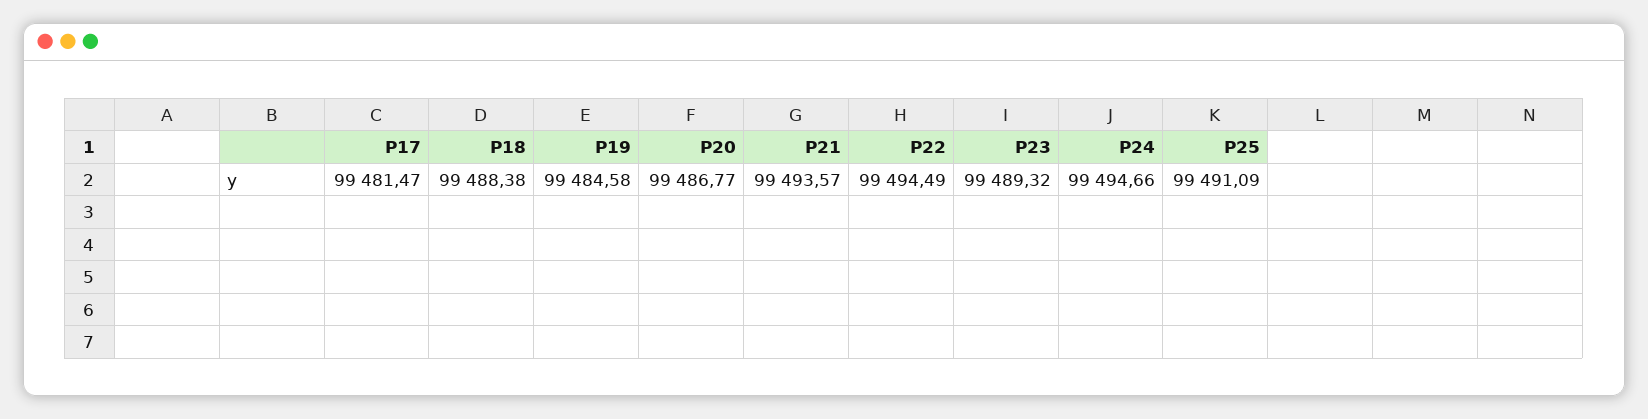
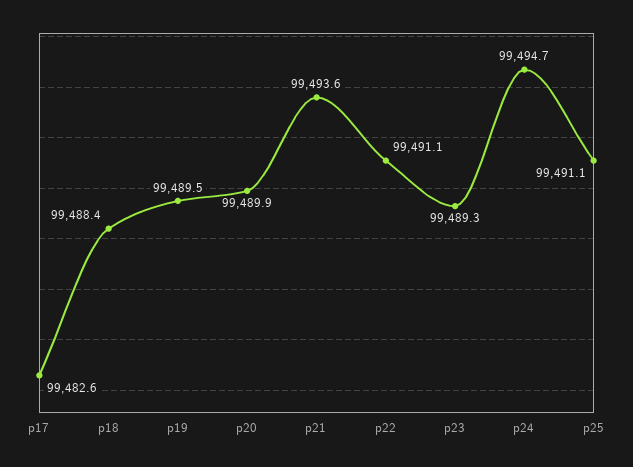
P17: 99481.47 -> 99482.6
P19: 99484.58 -> 99489.5
P20: 99486.77 -> 99489.9
P22: 99494.49 -> 99491.1

